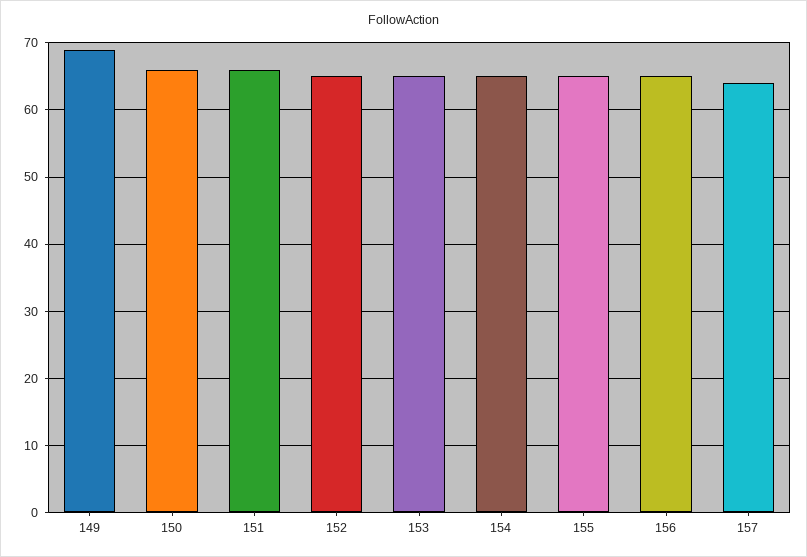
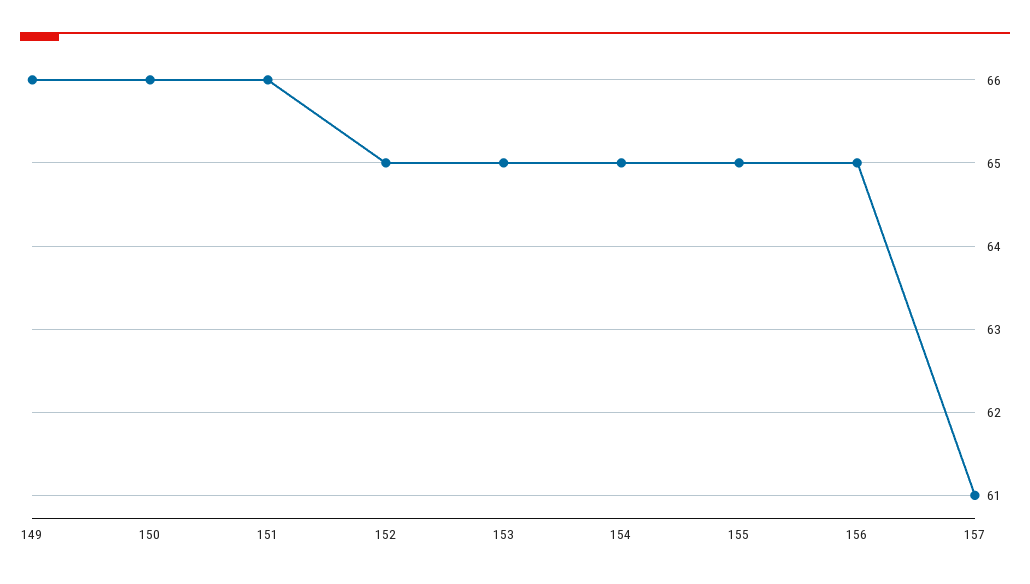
149: 69 -> 66
157: 64 -> 61

